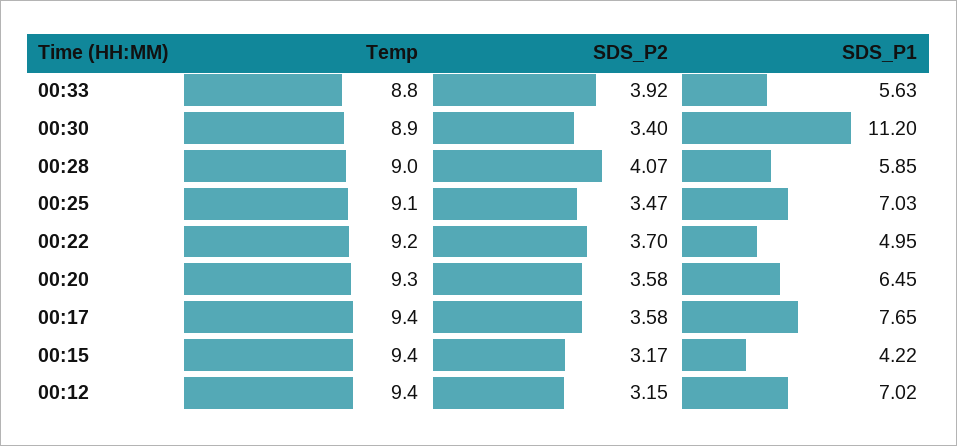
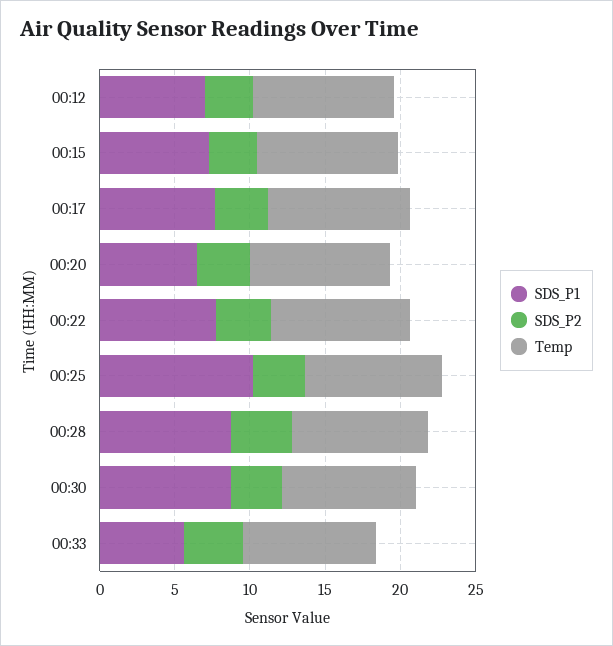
SDS_P1, 00:30: 11.2 -> 9
SDS_P1, 00:28: 5.85 -> 9
SDS_P1, 00:25: 7.03 -> 10
SDS_P1, 00:22: 4.95 -> 8
SDS_P1, 00:15: 4.22 -> 7

